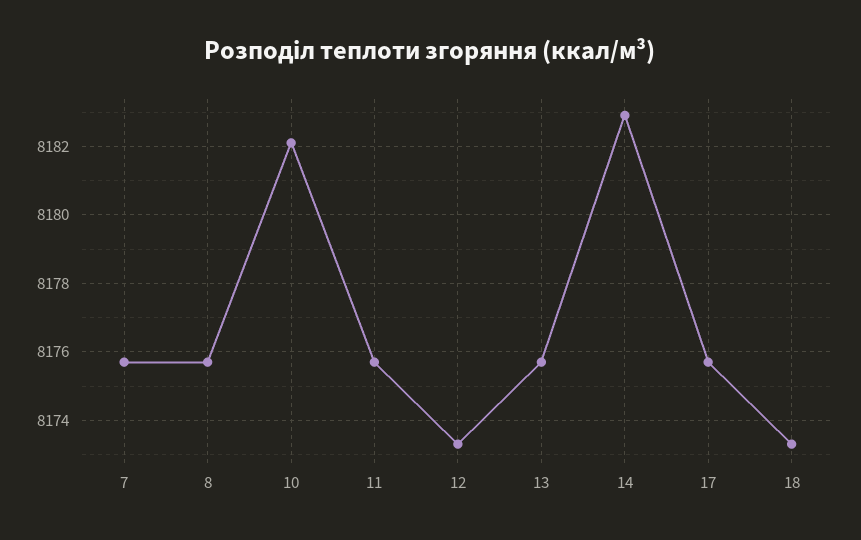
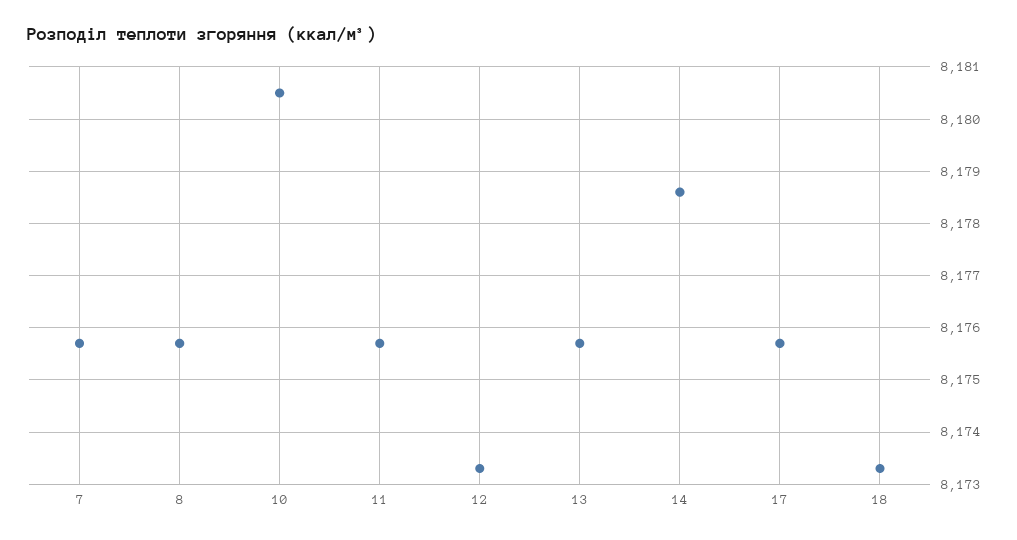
10: 8182 -> 8180.5
14: 8183 -> 8178.5

